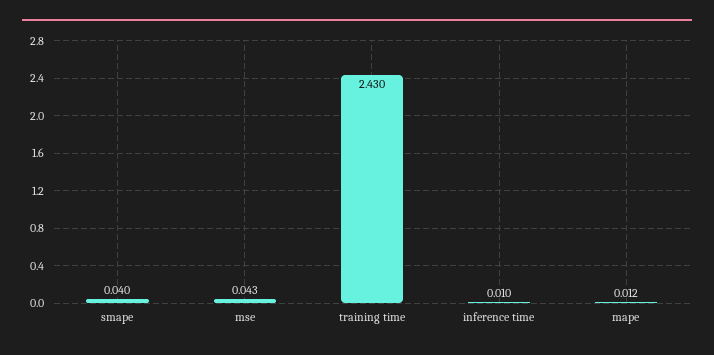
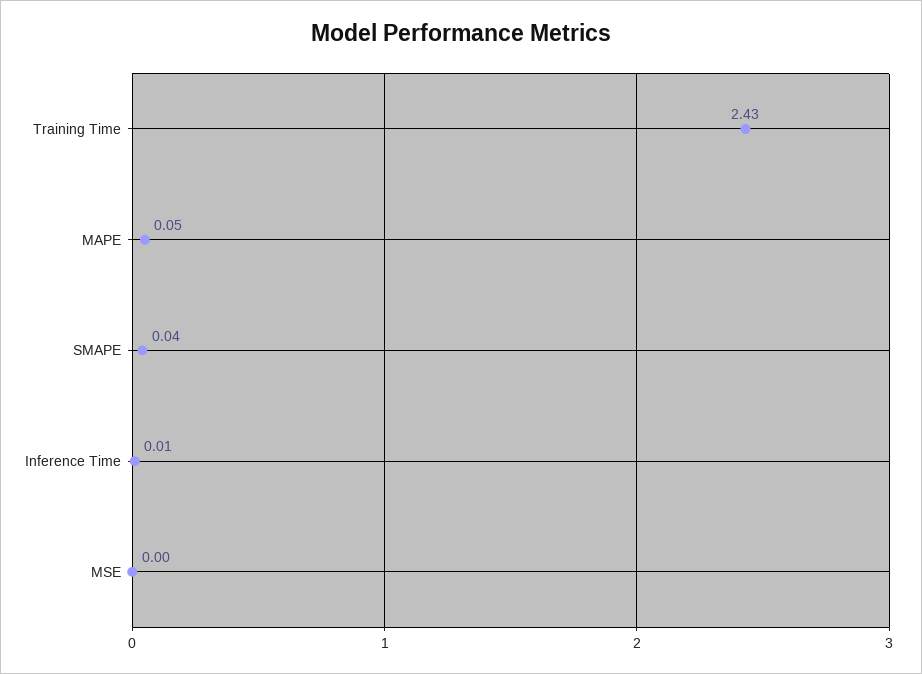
mse: 0.043 -> 0
mape: 0.012 -> 0.05

